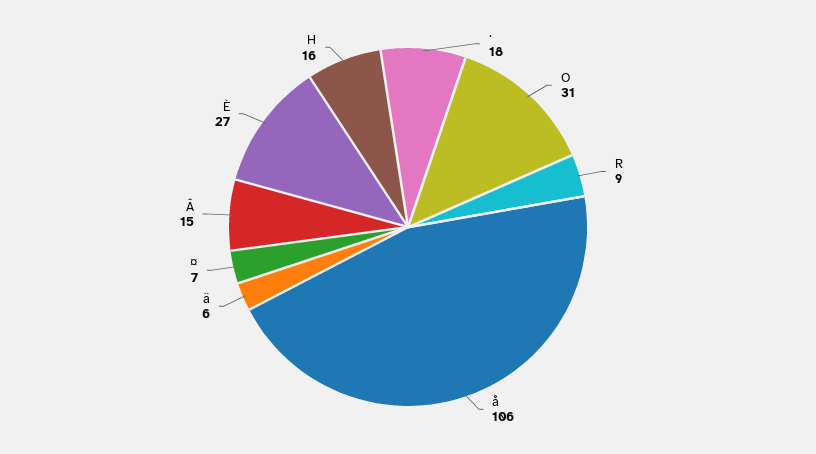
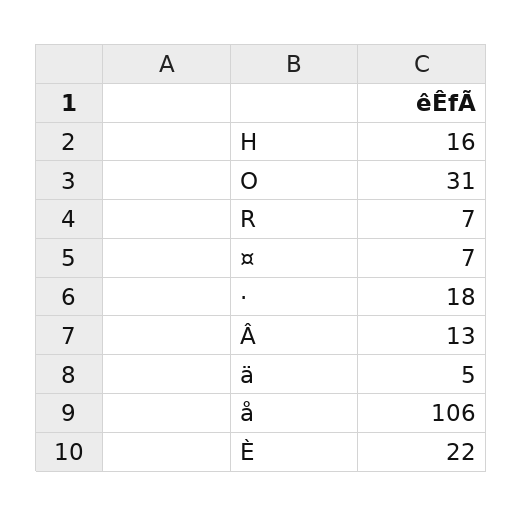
R: 9 -> 7
ä: 6 -> 5
Â: 15 -> 13
È: 27 -> 22

